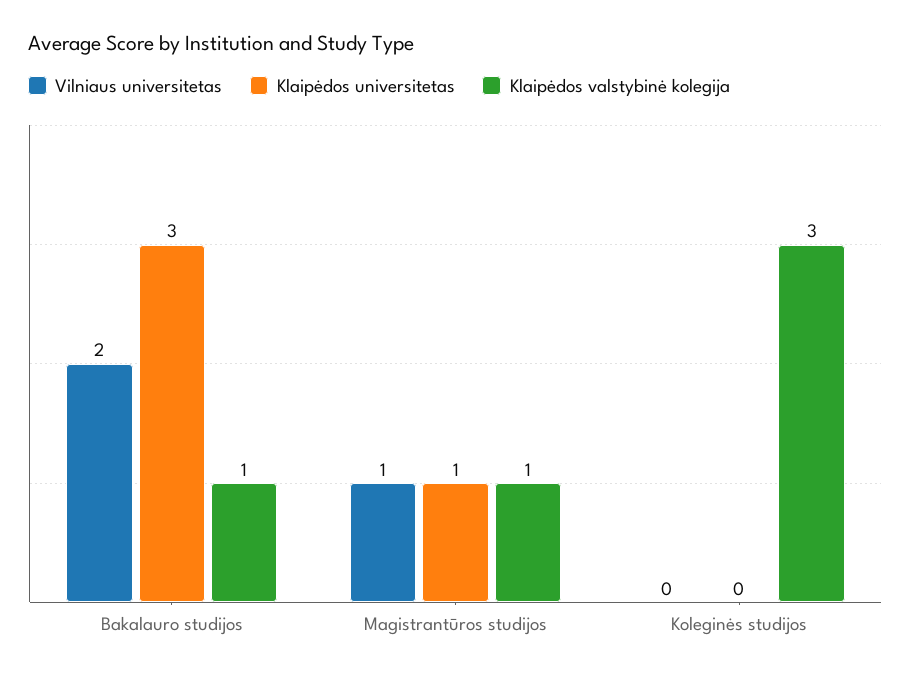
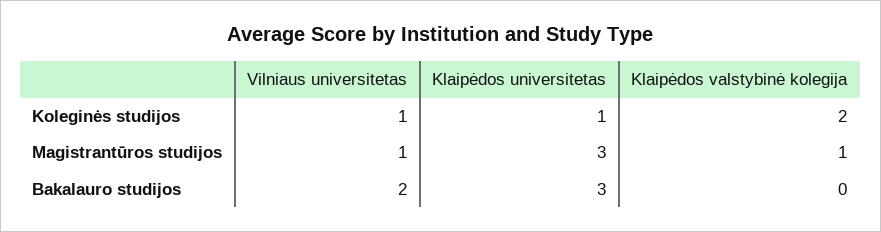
Klaipėdos valstybinė kolegija, Bakalauro studijos: 1 -> 0
Klaipėdos universitetas, Magistrantūros studijos: 1 -> 3
Vilniaus universitetas, Koleginės studijos: 0 -> 1
Klaipėdos universitetas, Koleginės studijos: 0 -> 1
Klaipėdos valstybinė kolegija, Koleginės studijos: 3 -> 2

